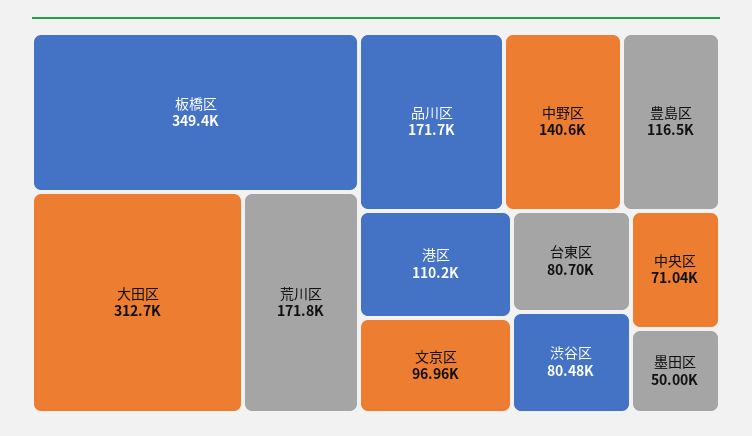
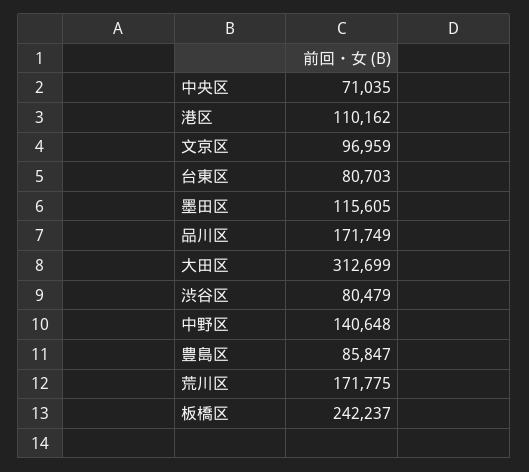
板橋区: 349400 -> 242237
豊島区: 116500 -> 85847
墨田区: 50000 -> 115605

